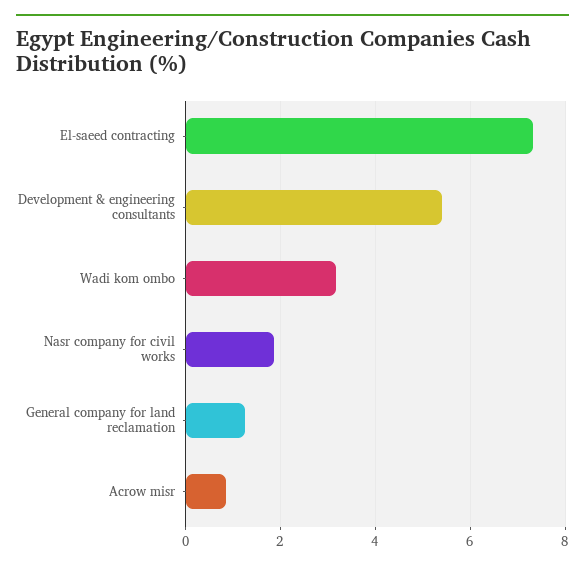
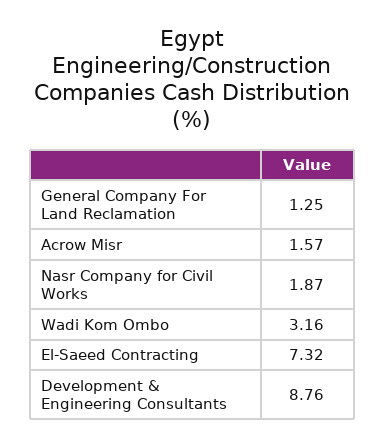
Development & engineering consultants: 5.4 -> 8.76
Acrow misr: 0.8 -> 1.57

